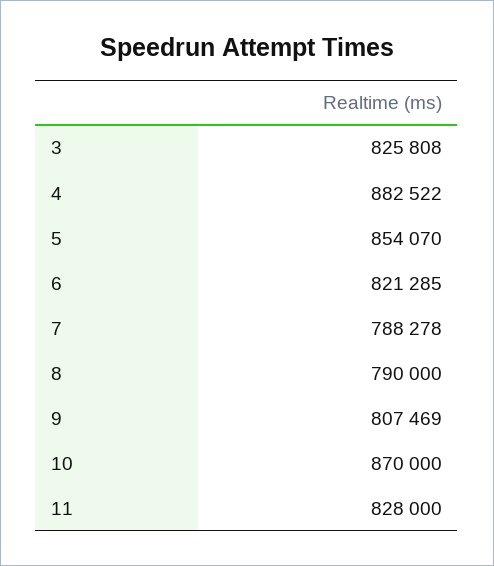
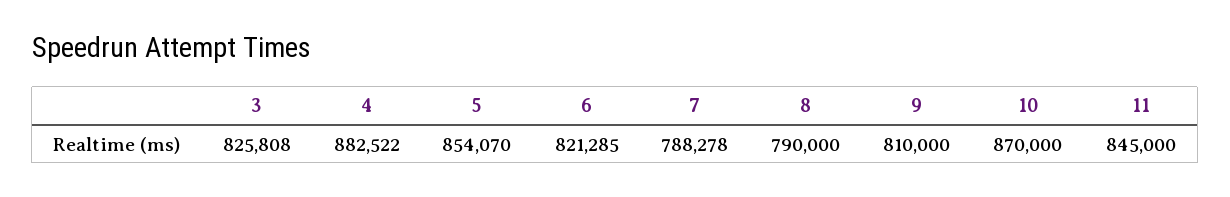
9: 807469 -> 810000
11: 828000 -> 845000

